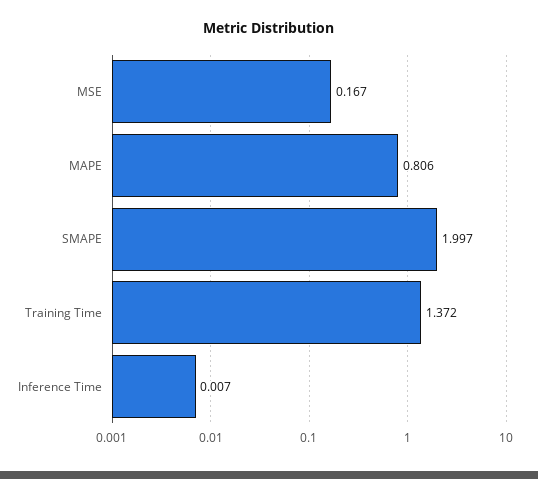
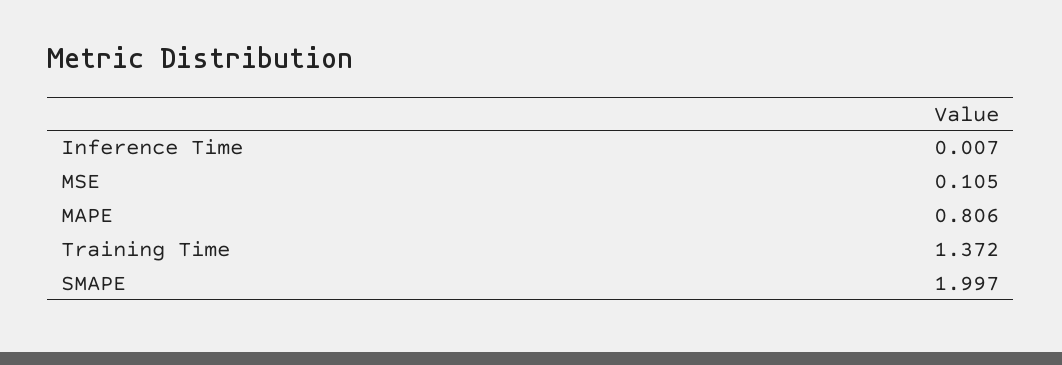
MSE: 0.167 -> 0.105

